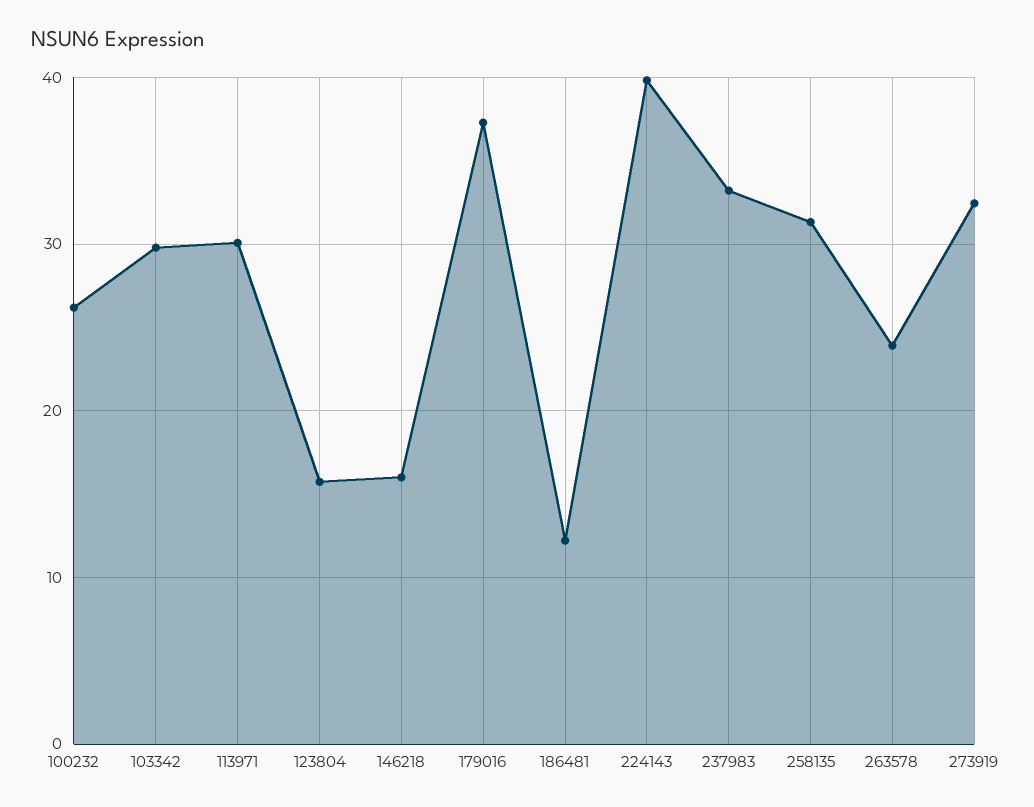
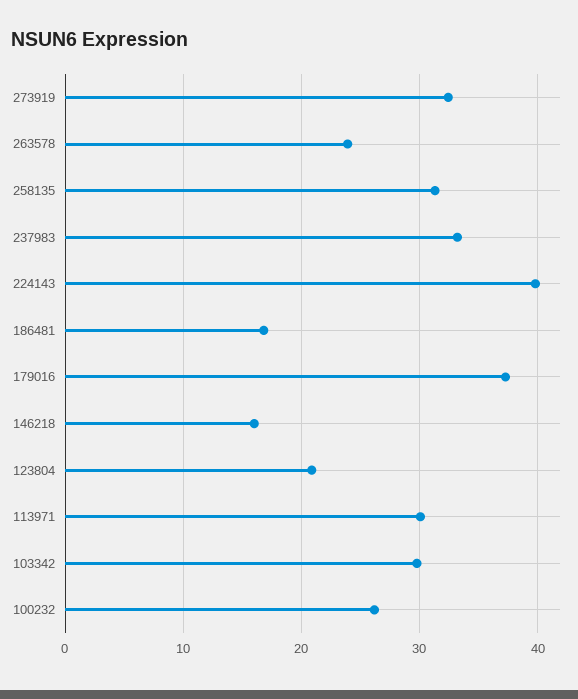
123804: 16 -> 21
186481: 12 -> 17

